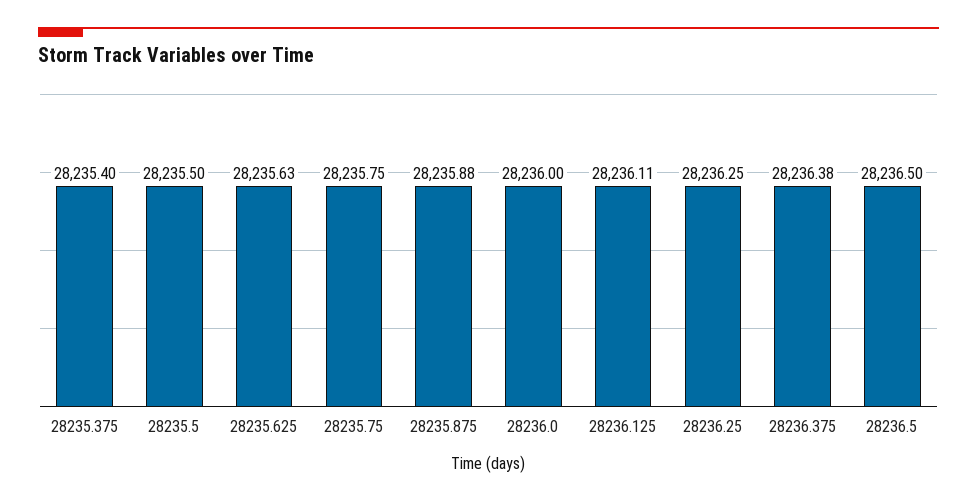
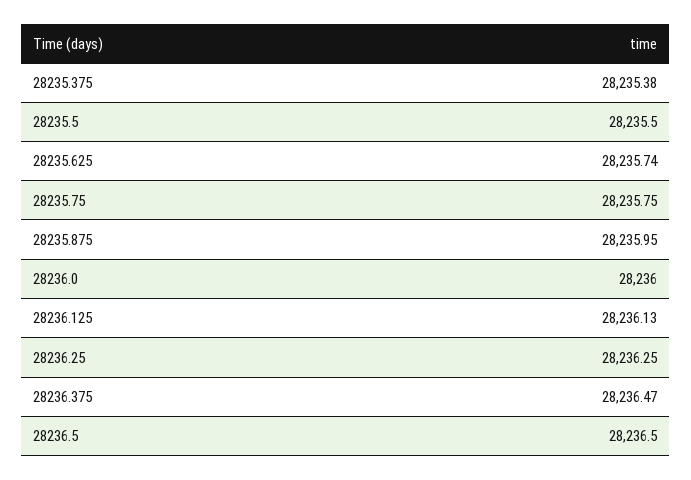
28235.375: 28235.4 -> 28235.38
28235.625: 28235.63 -> 28235.74
28235.875: 28235.88 -> 28235.95
28236.125: 28236.11 -> 28236.13
28236.375: 28236.38 -> 28236.47

